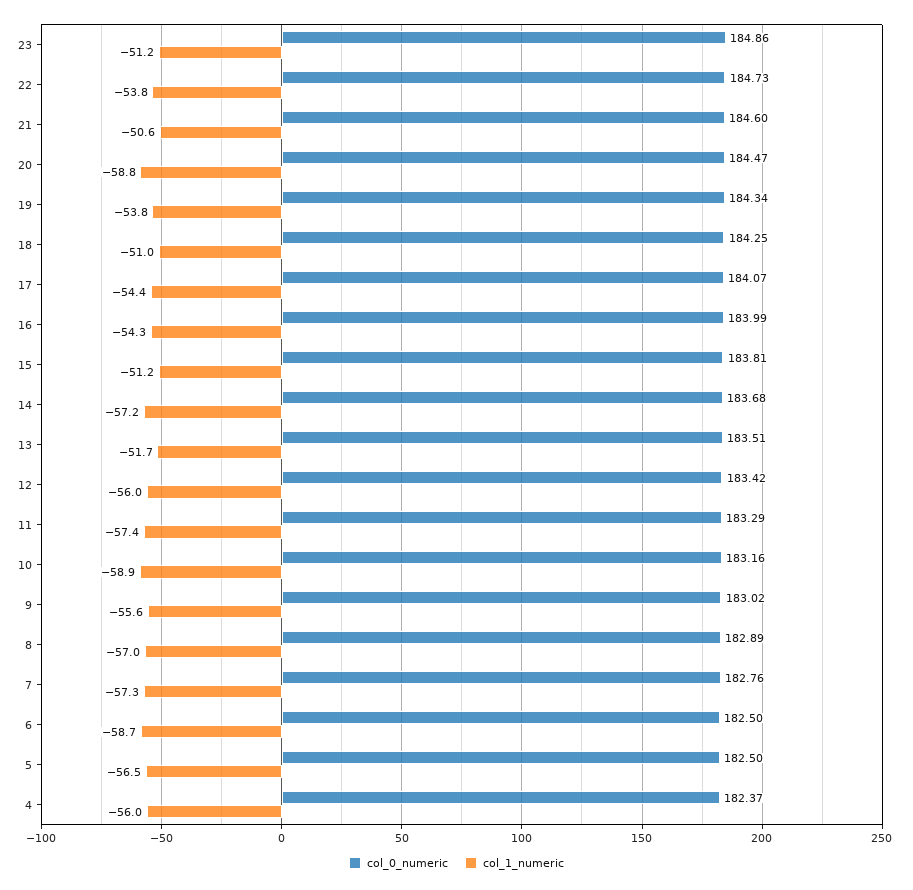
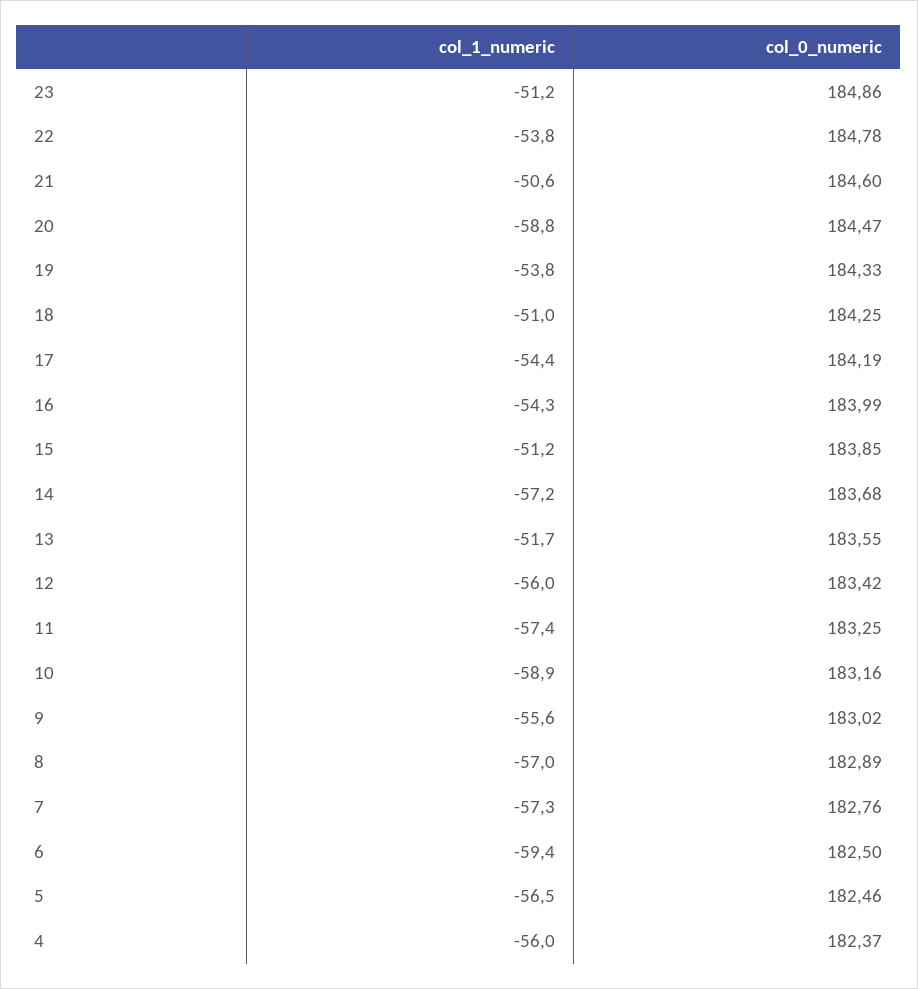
col_0_numeric, 22: 184.73 -> 184.78
col_0_numeric, 19: 184.34 -> 184.33
col_0_numeric, 17: 184.07 -> 184.19
col_0_numeric, 15: 183.81 -> 183.85
col_0_numeric, 13: 183.51 -> 183.55
col_0_numeric, 11: 183.29 -> 183.25
col_1_numeric, 6: -58.7 -> -59.4
col_0_numeric, 5: 182.5 -> 182.46

